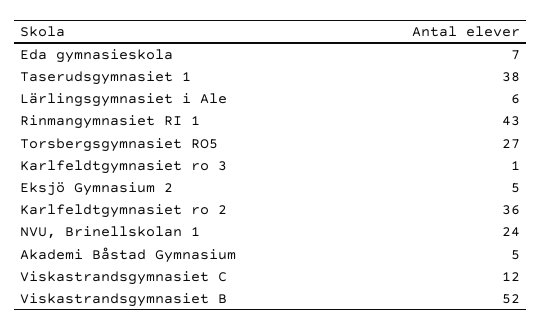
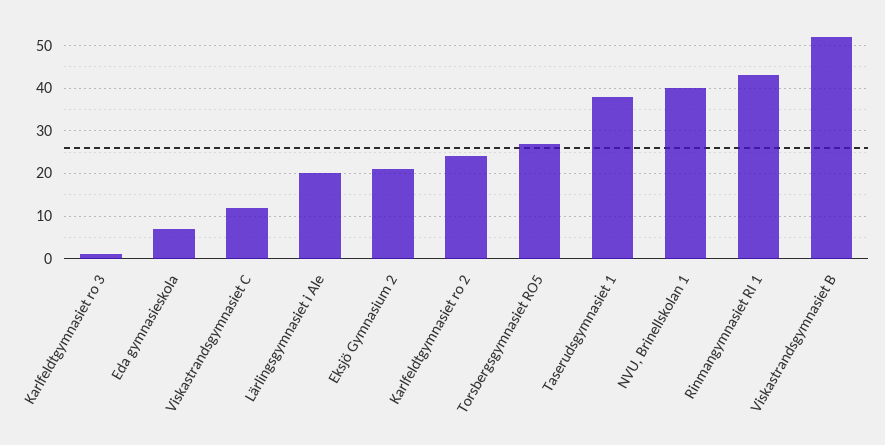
Lärlingsgymnasiet i Ale: 6 -> 20
Eksjö Gymnasium 2: 5 -> 20
Karlfeldtgymnasiet ro 2: 36 -> 25
NVU, Brinellskolan 1: 24 -> 40
Akademi Båstad Gymnasium: 5 -> none

